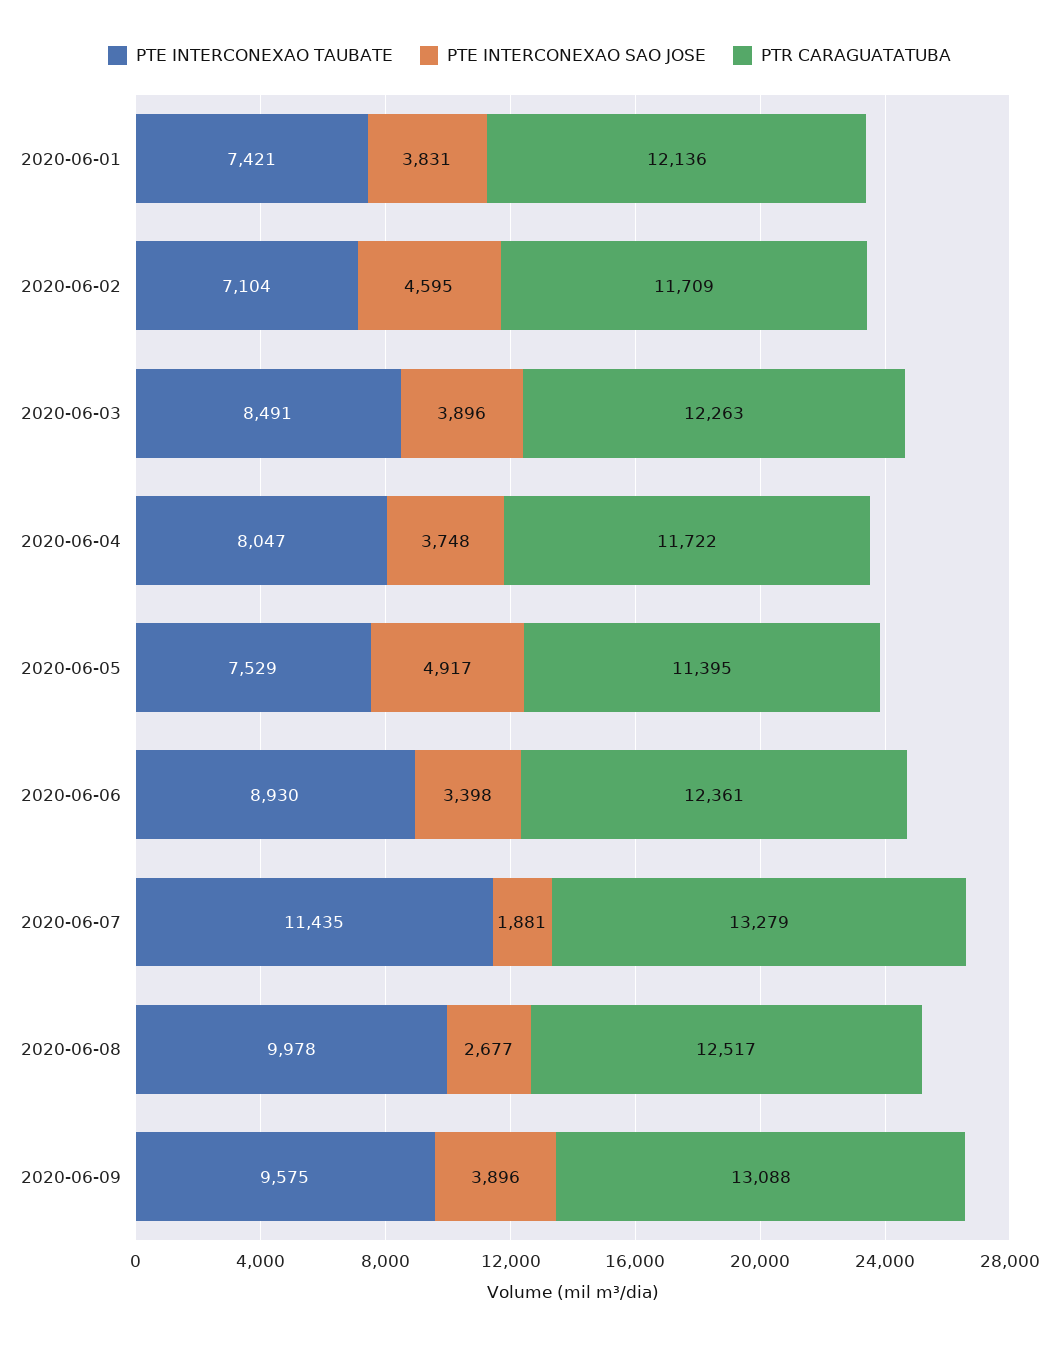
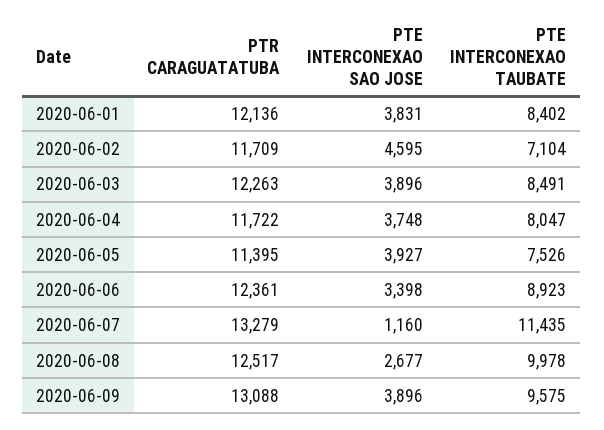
PTE INTERCONEXAO TAUBATE, 2020-06-01: 7421 -> 8402
PTE INTERCONEXAO TAUBATE, 2020-06-05: 7529 -> 7526
PTE INTERCONEXAO SAO JOSE, 2020-06-05: 4917 -> 3927
PTE INTERCONEXAO TAUBATE, 2020-06-06: 8930 -> 8923
PTE INTERCONEXAO SAO JOSE, 2020-06-07: 1881 -> 1160

